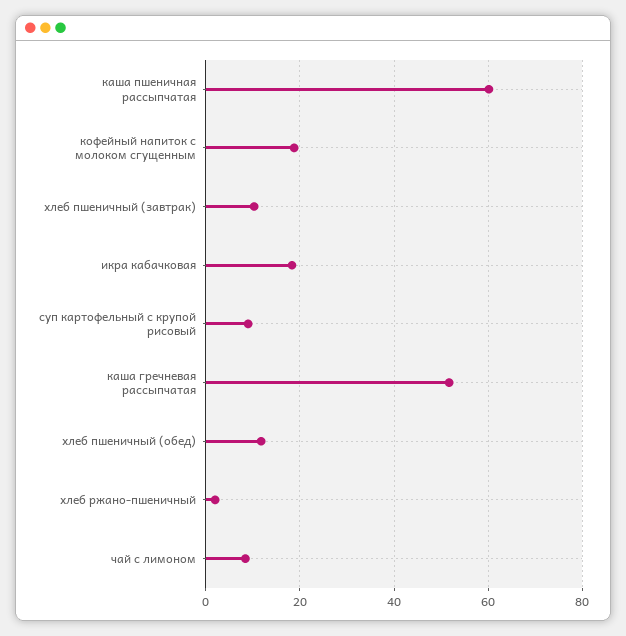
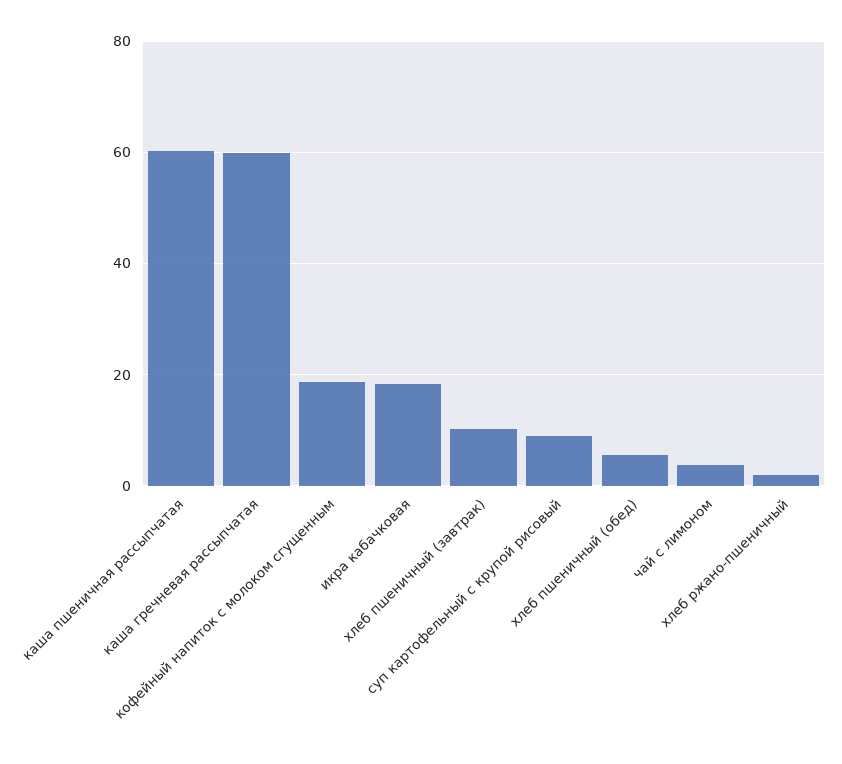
каша гречневая рассыпчатая: 52 -> 60
хлеб пшеничный (обед): 12 -> 6
чай с лимоном: 8 -> 4

